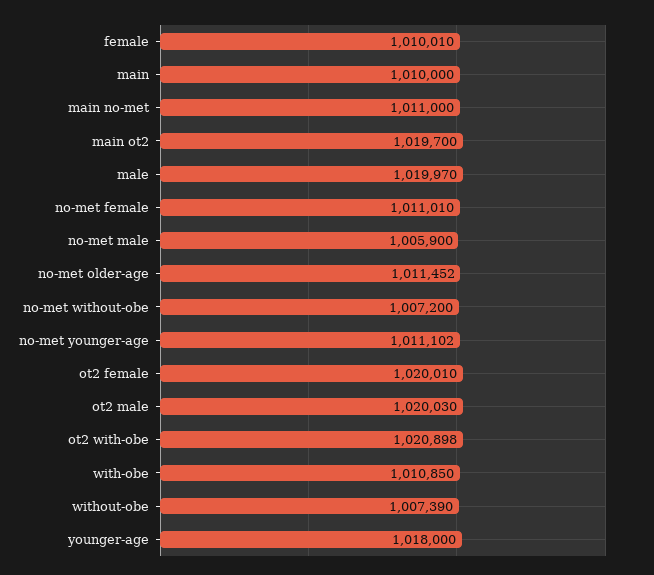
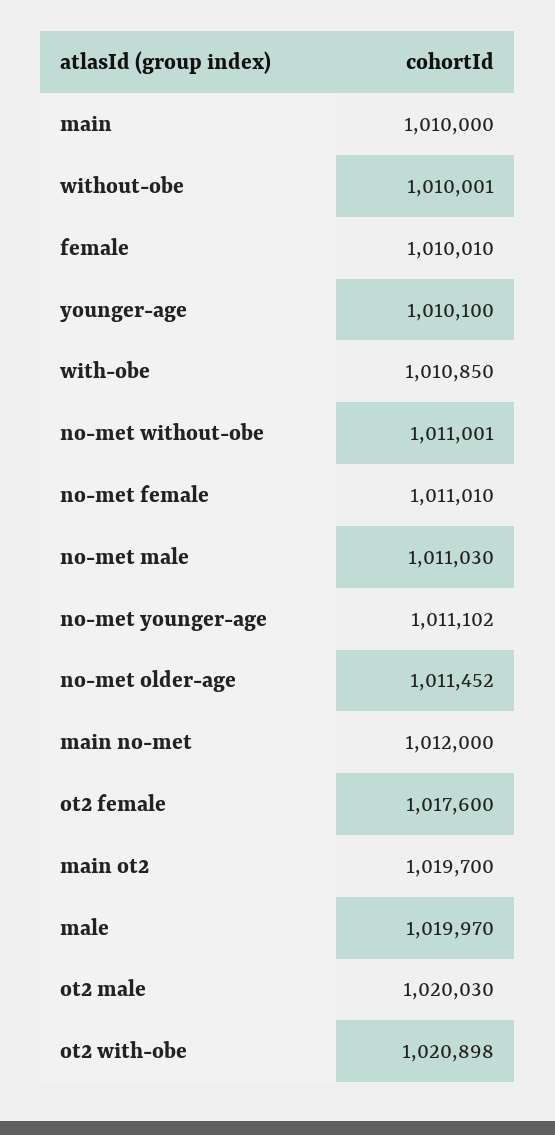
main no-met: 1011000 -> 1012000
no-met male: 1005900 -> 1011030
no-met without-obe: 1007200 -> 1011001
ot2 female: 1020010 -> 1017600
without-obe: 1007390 -> 1010001
younger-age: 1018000 -> 1010100

